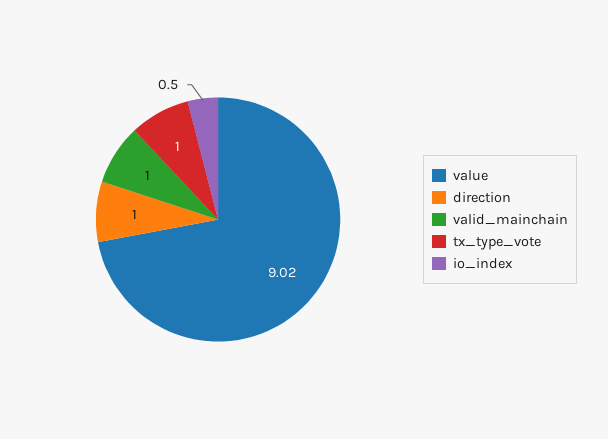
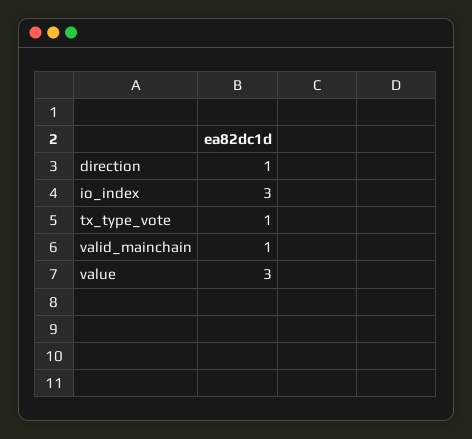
value: 9.02 -> 3
io_index: 0.5 -> 3

